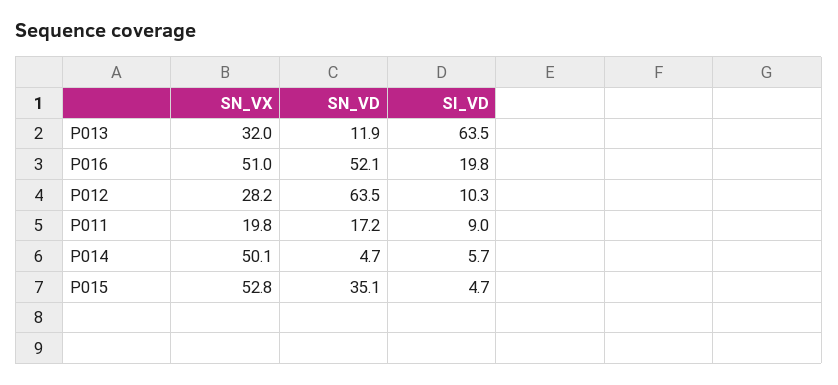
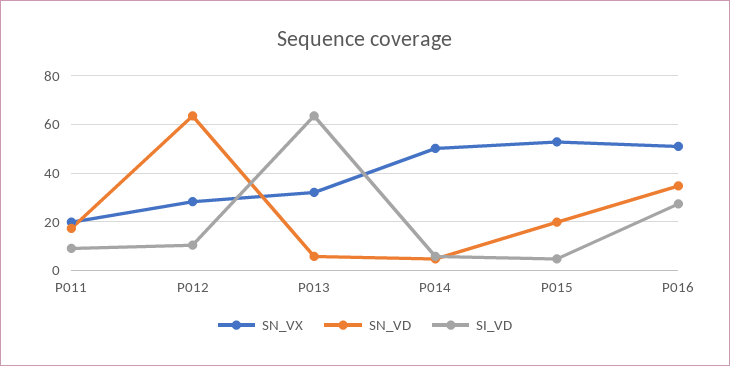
SN_VD, P013: 11.9 -> 5
SN_VD, P016: 52.1 -> 35
SI_VD, P016: 19.8 -> 27.5
SN_VD, P015: 35.1 -> 20

